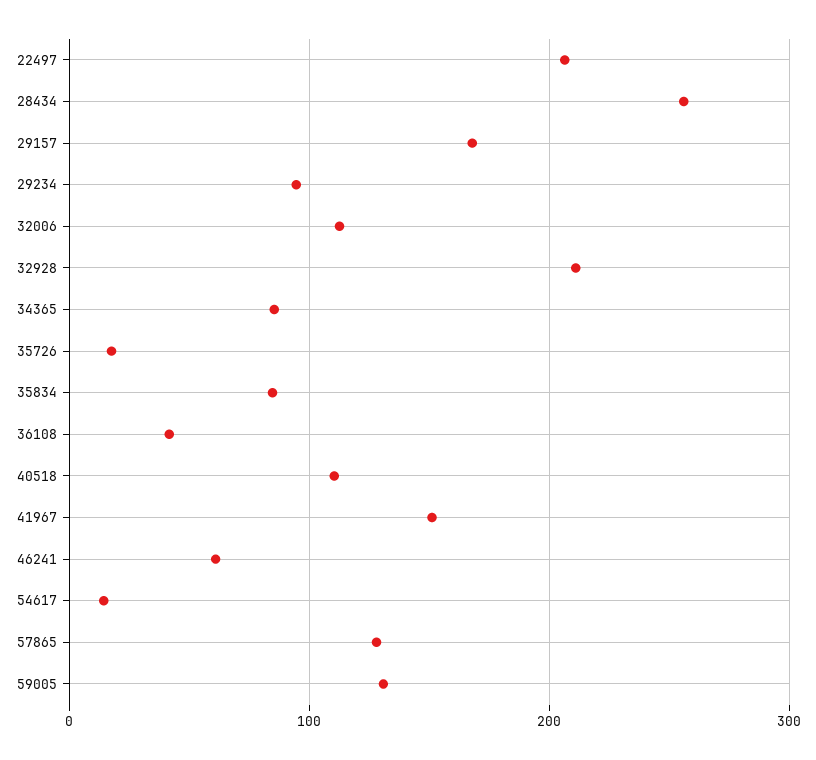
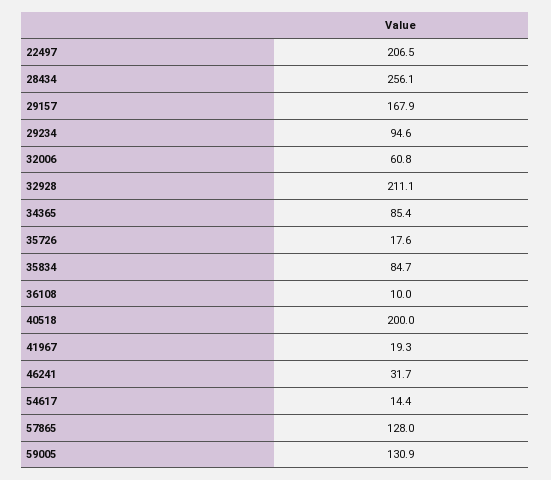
32006: 110 -> 60.8
36108: 40 -> 10
40518: 110 -> 200
41967: 150 -> 19.3
46241: 60 -> 31.7

